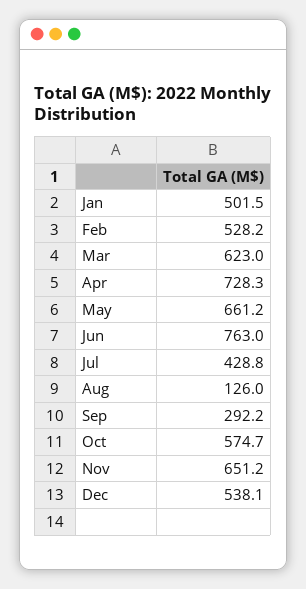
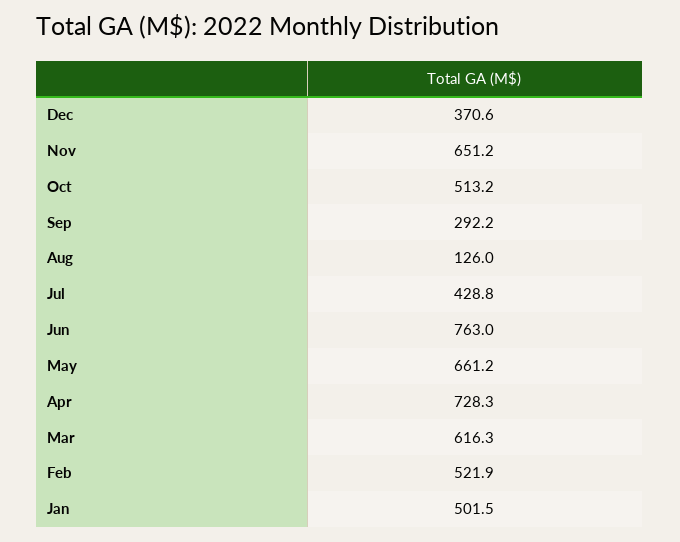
Feb: 528.2 -> 521.9
Mar: 623 -> 616.3
Oct: 574.7 -> 513.2
Dec: 538.1 -> 370.6

